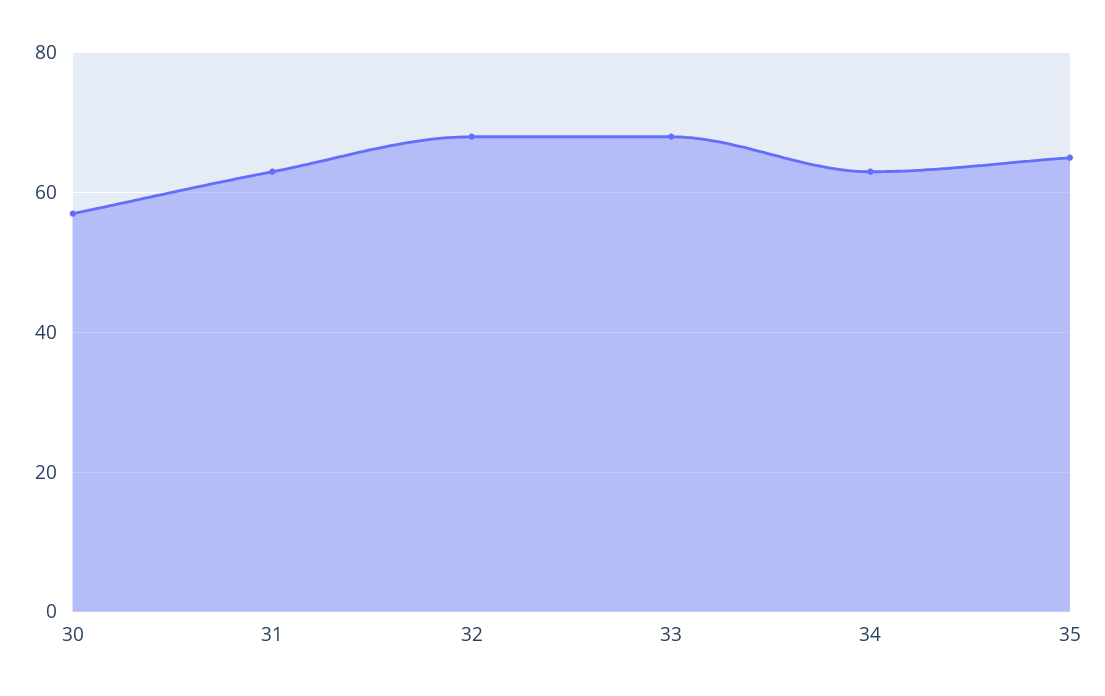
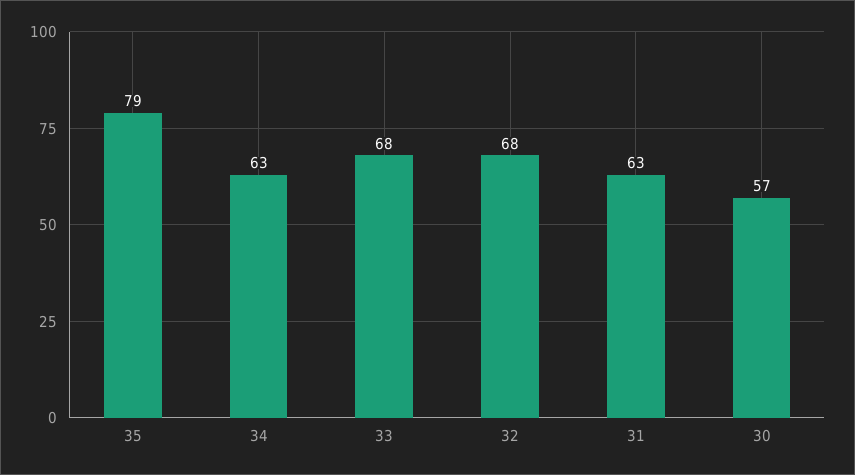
35: 65 -> 79

